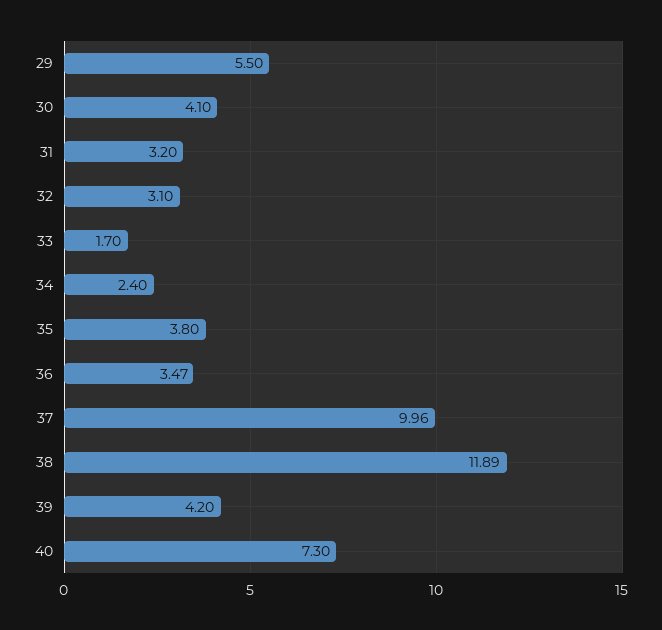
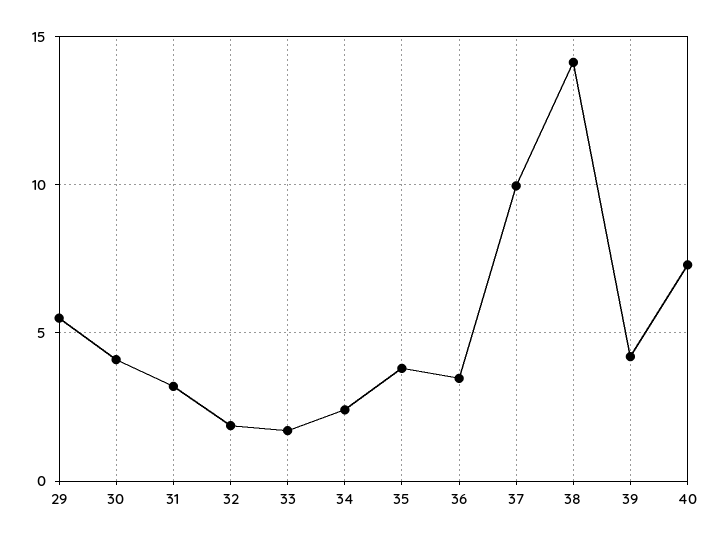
32: 3.1 -> 2
38: 11.89 -> 14

